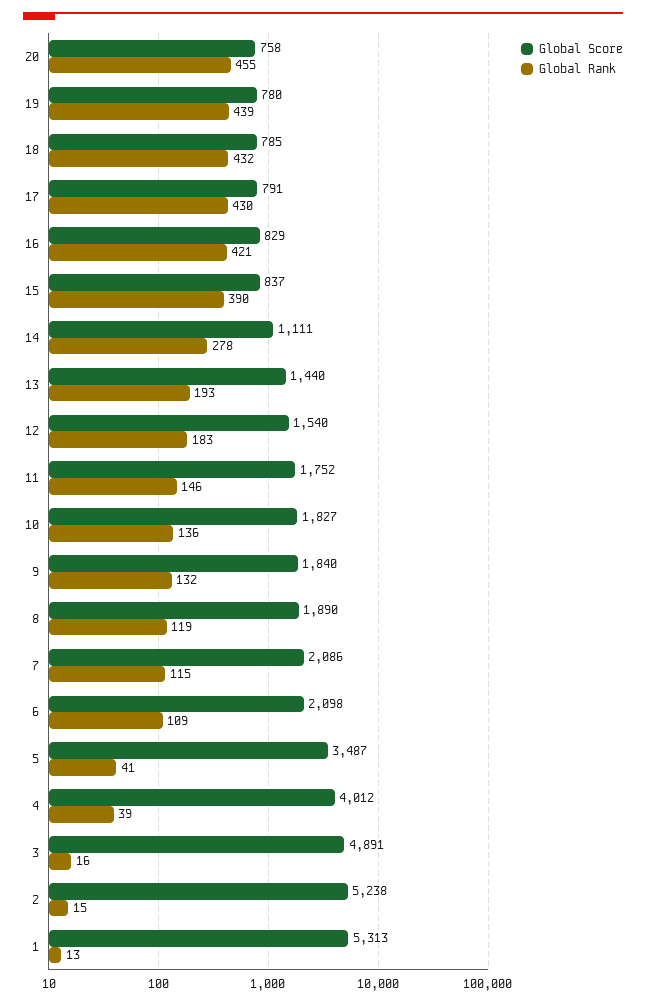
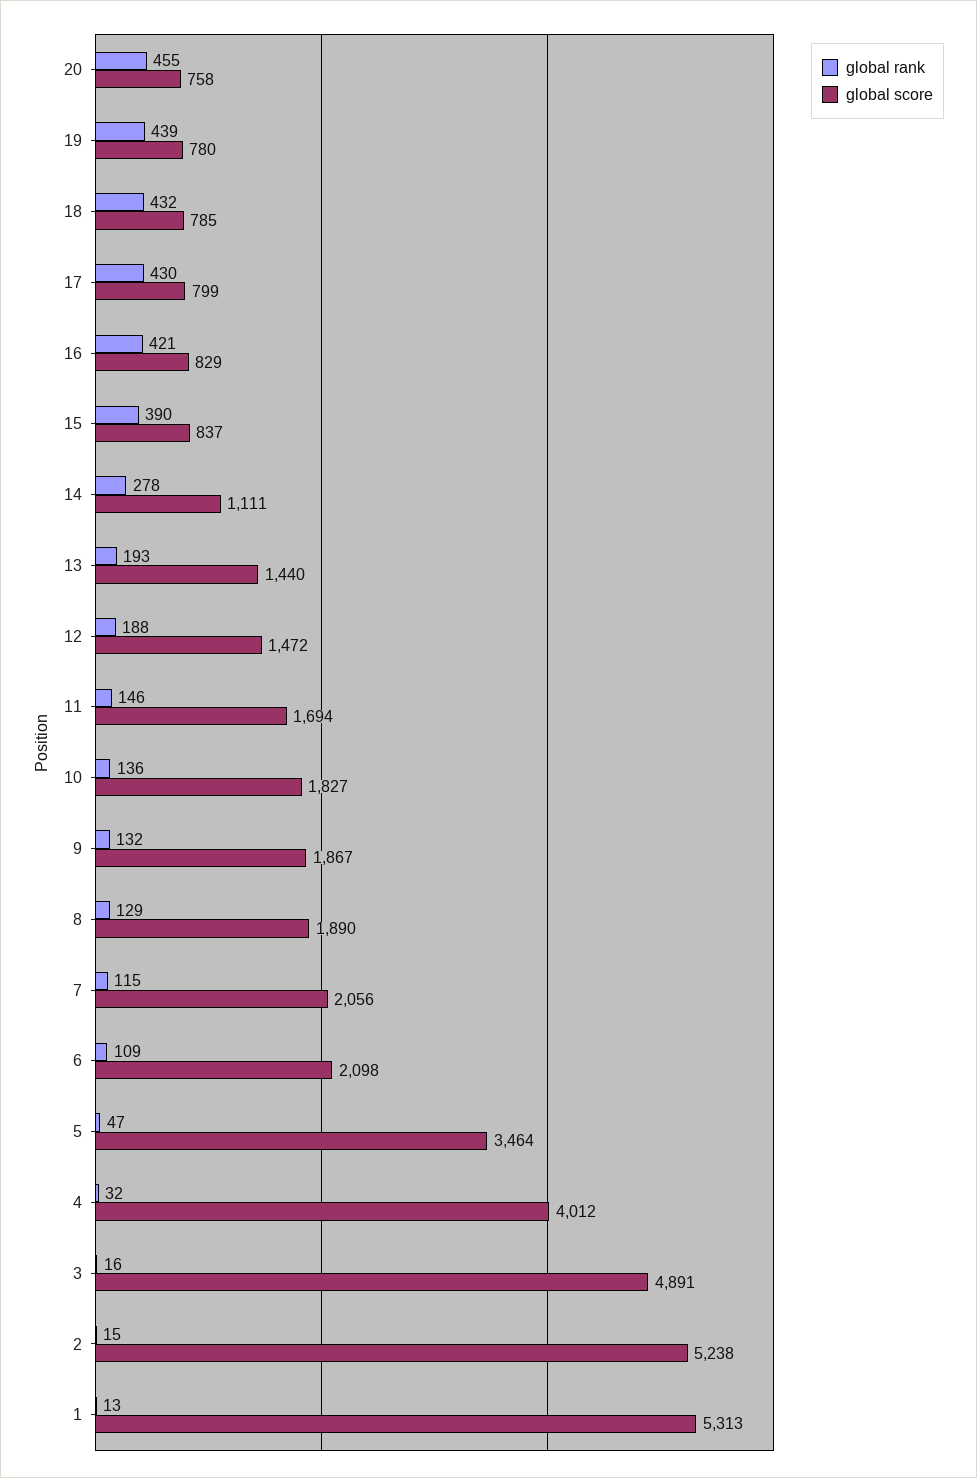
Global Score, 17: 791 -> 799
Global Score, 12: 1540 -> 1472
Global Rank, 12: 183 -> 188
Global Score, 11: 1752 -> 1694
Global Score, 9: 1840 -> 1867
Global Rank, 8: 119 -> 129
Global Score, 7: 2086 -> 2056
Global Score, 5: 3487 -> 3464
Global Rank, 5: 41 -> 47
Global Rank, 4: 39 -> 32

